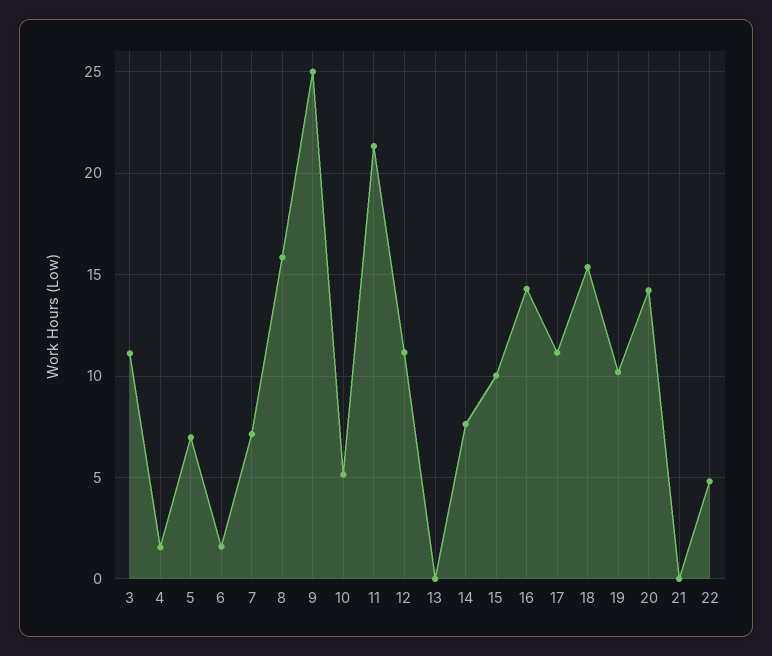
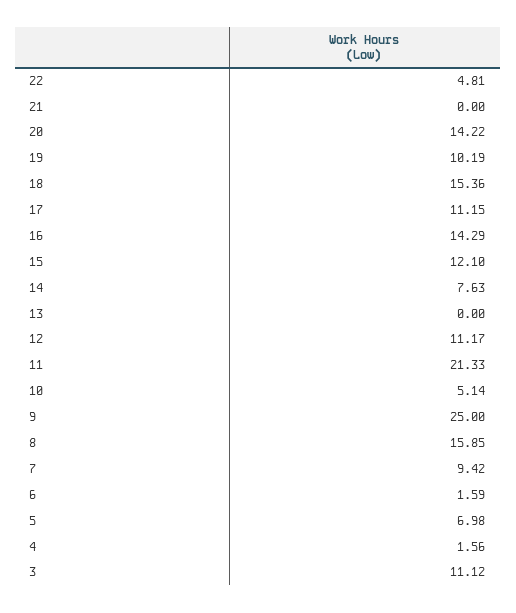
7: 7 -> 9.42
15: 10 -> 12.1

